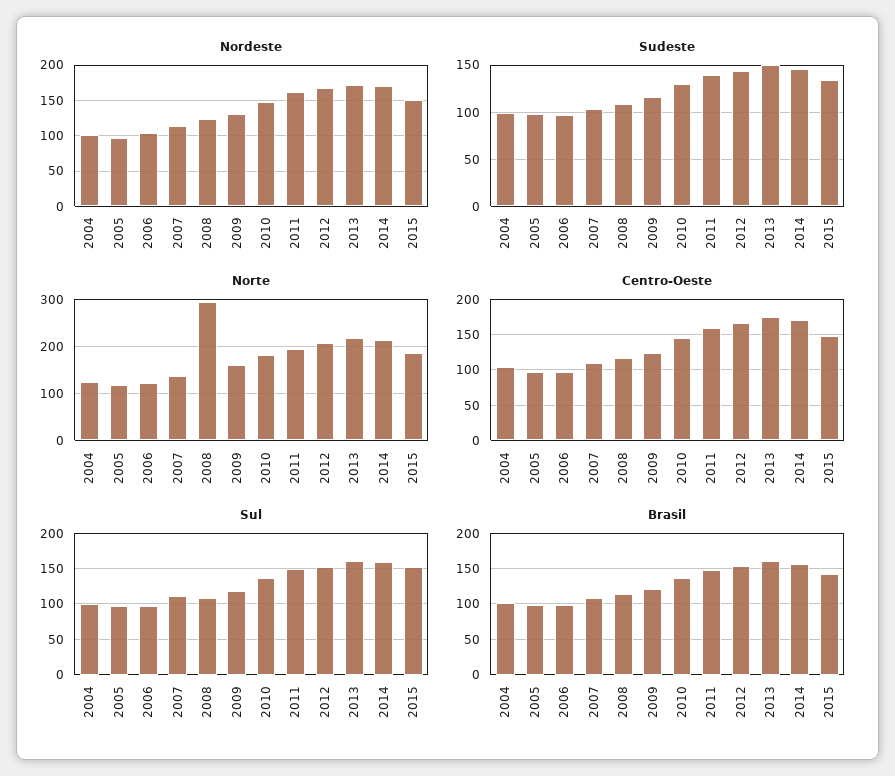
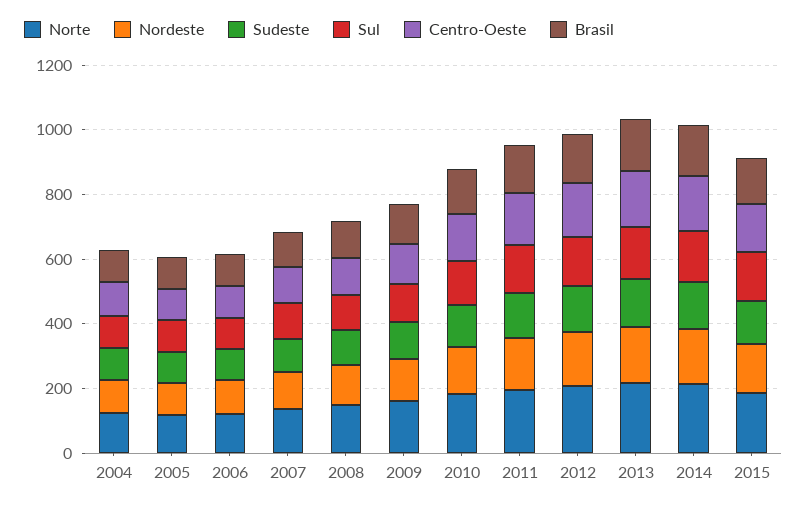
Norte, 2008: 300 -> 150

